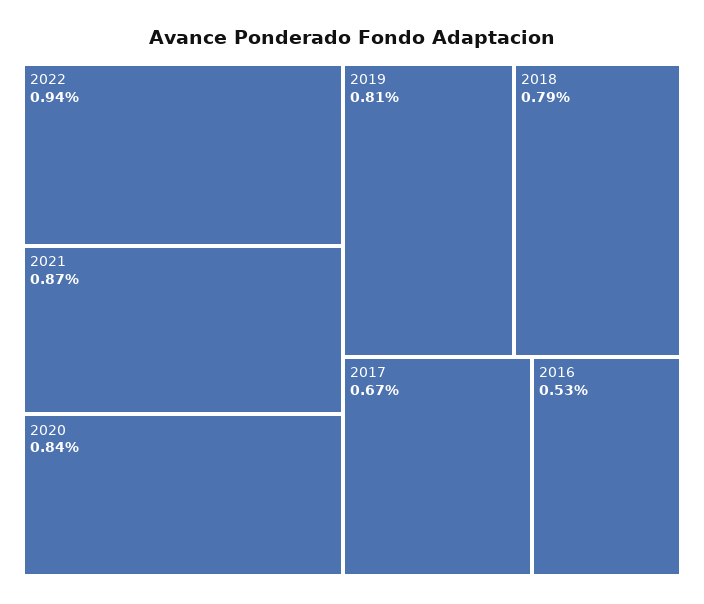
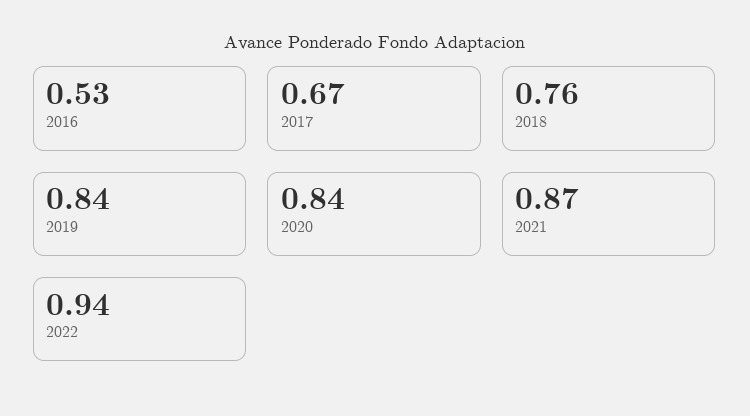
2019: 0.81 -> 0.84
2018: 0.79 -> 0.76

